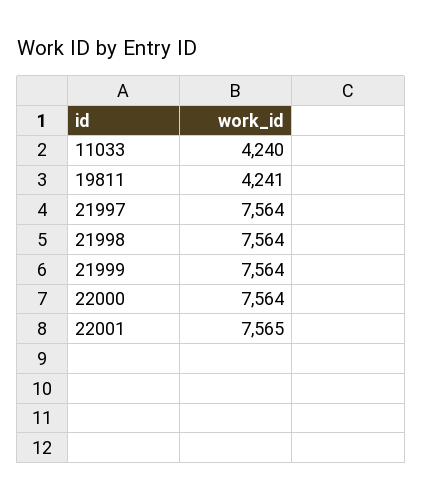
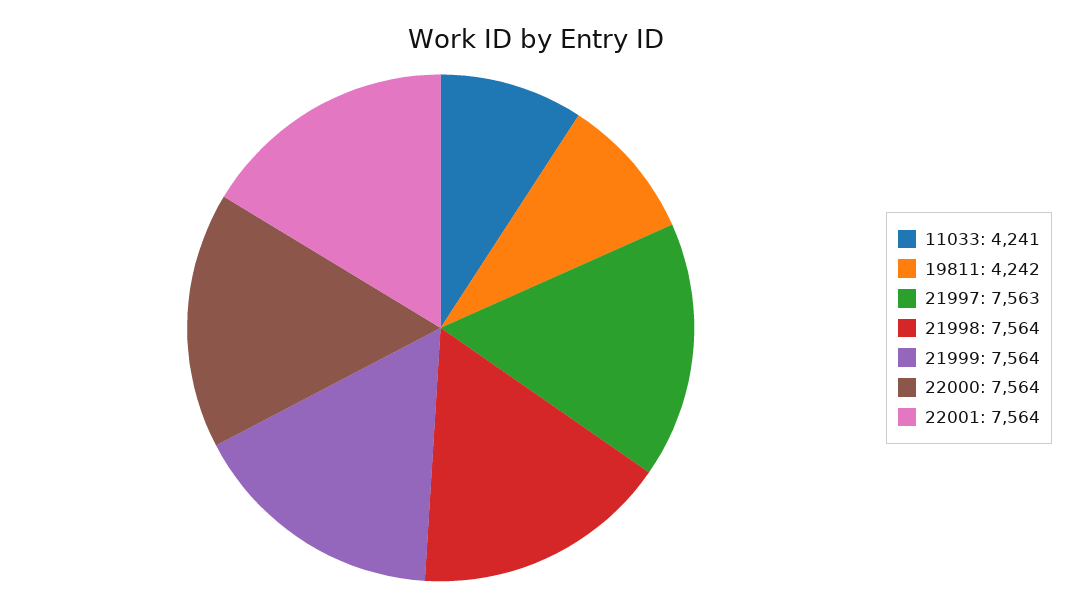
11033: 4240 -> 4241
19811: 4241 -> 4242
21997: 7564 -> 7563
22001: 7565 -> 7564

